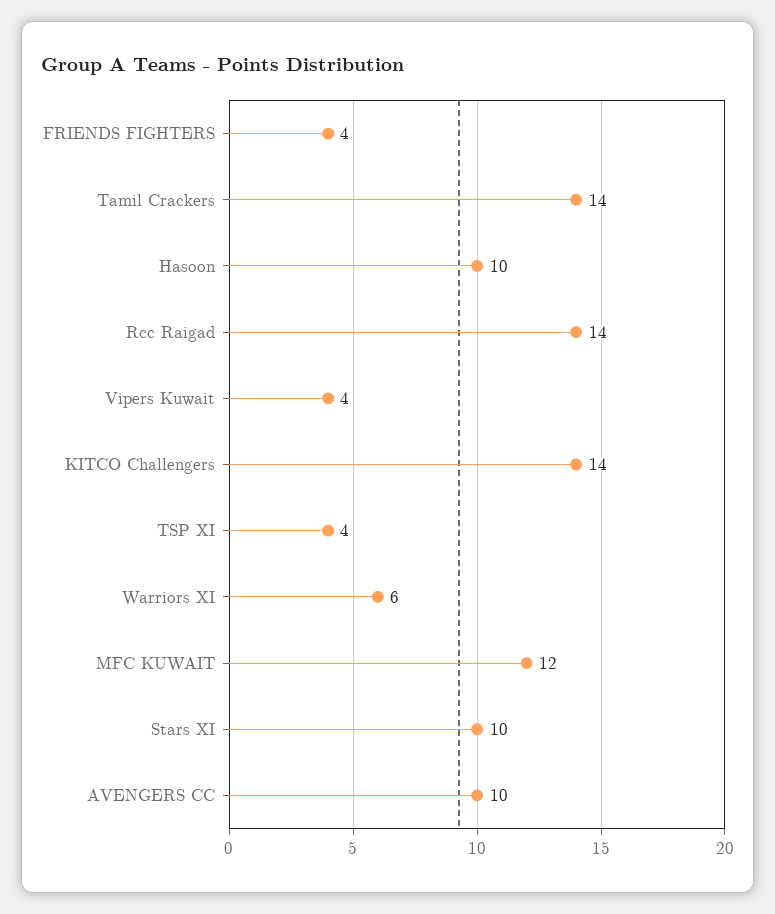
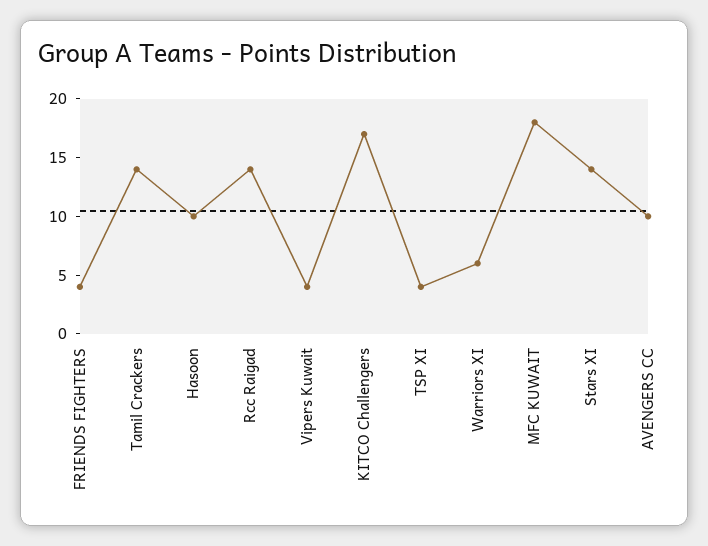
KITCO Challengers: 14 -> 17
MFC KUWAIT: 12 -> 18
Stars XI: 10 -> 14

